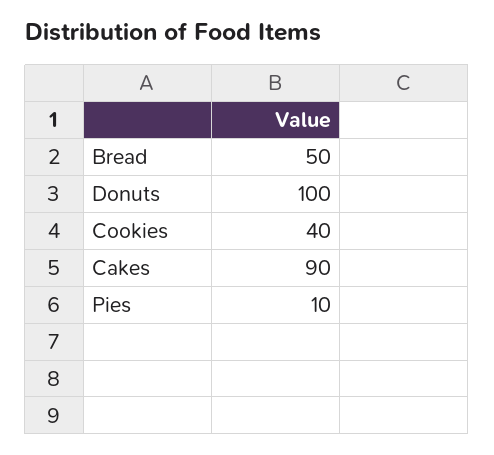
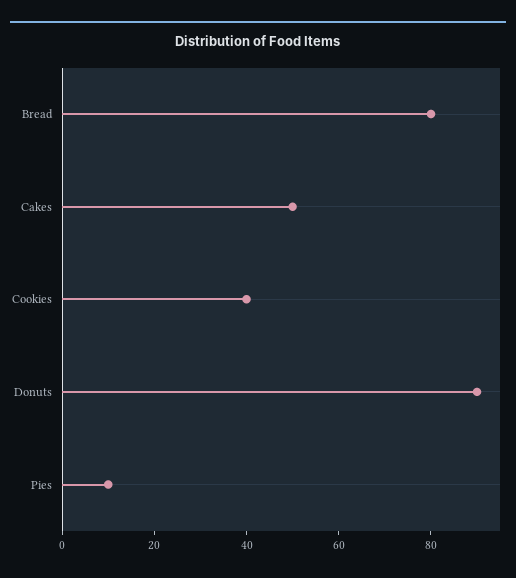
Bread: 50 -> 80
Donuts: 100 -> 90
Cakes: 90 -> 50

